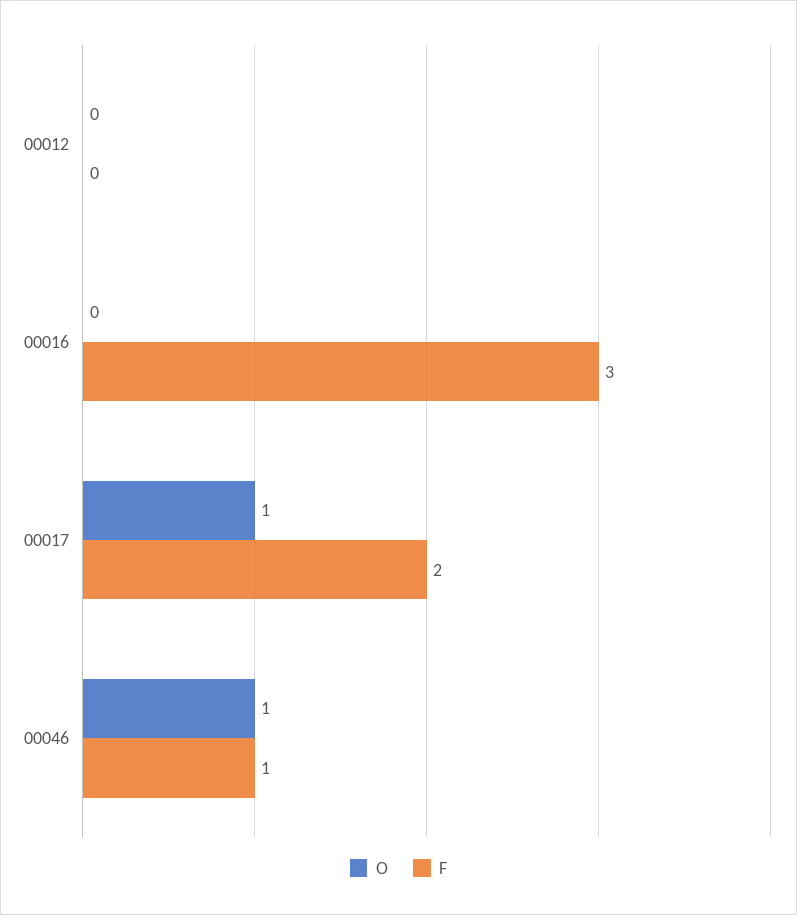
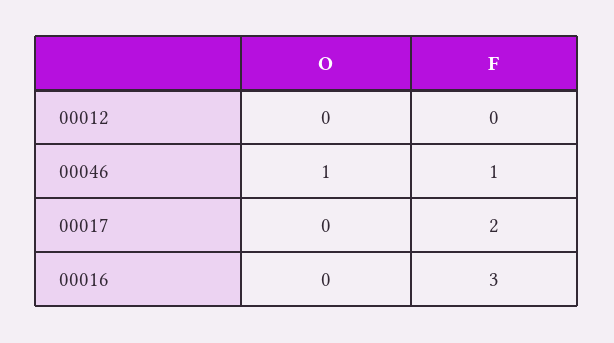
O, 00017: 1 -> 0

